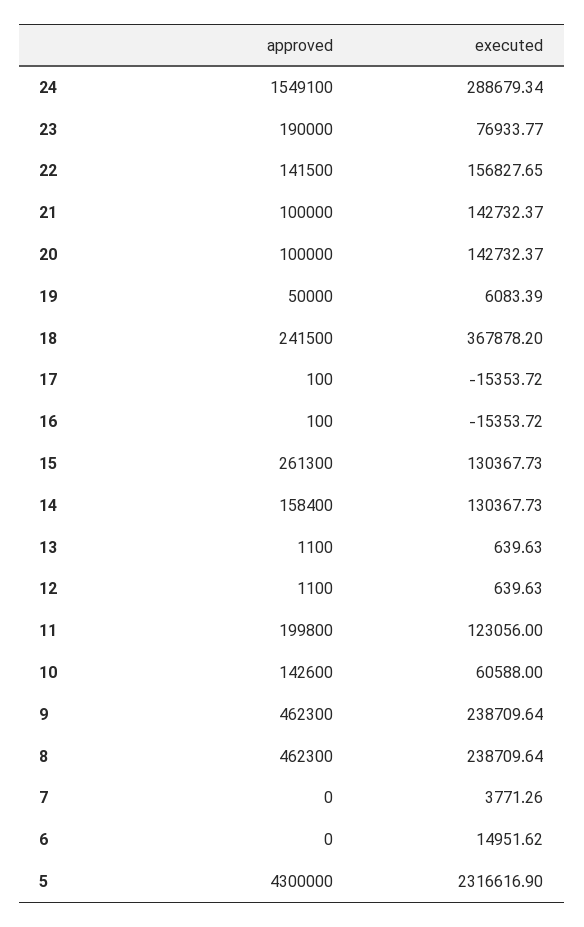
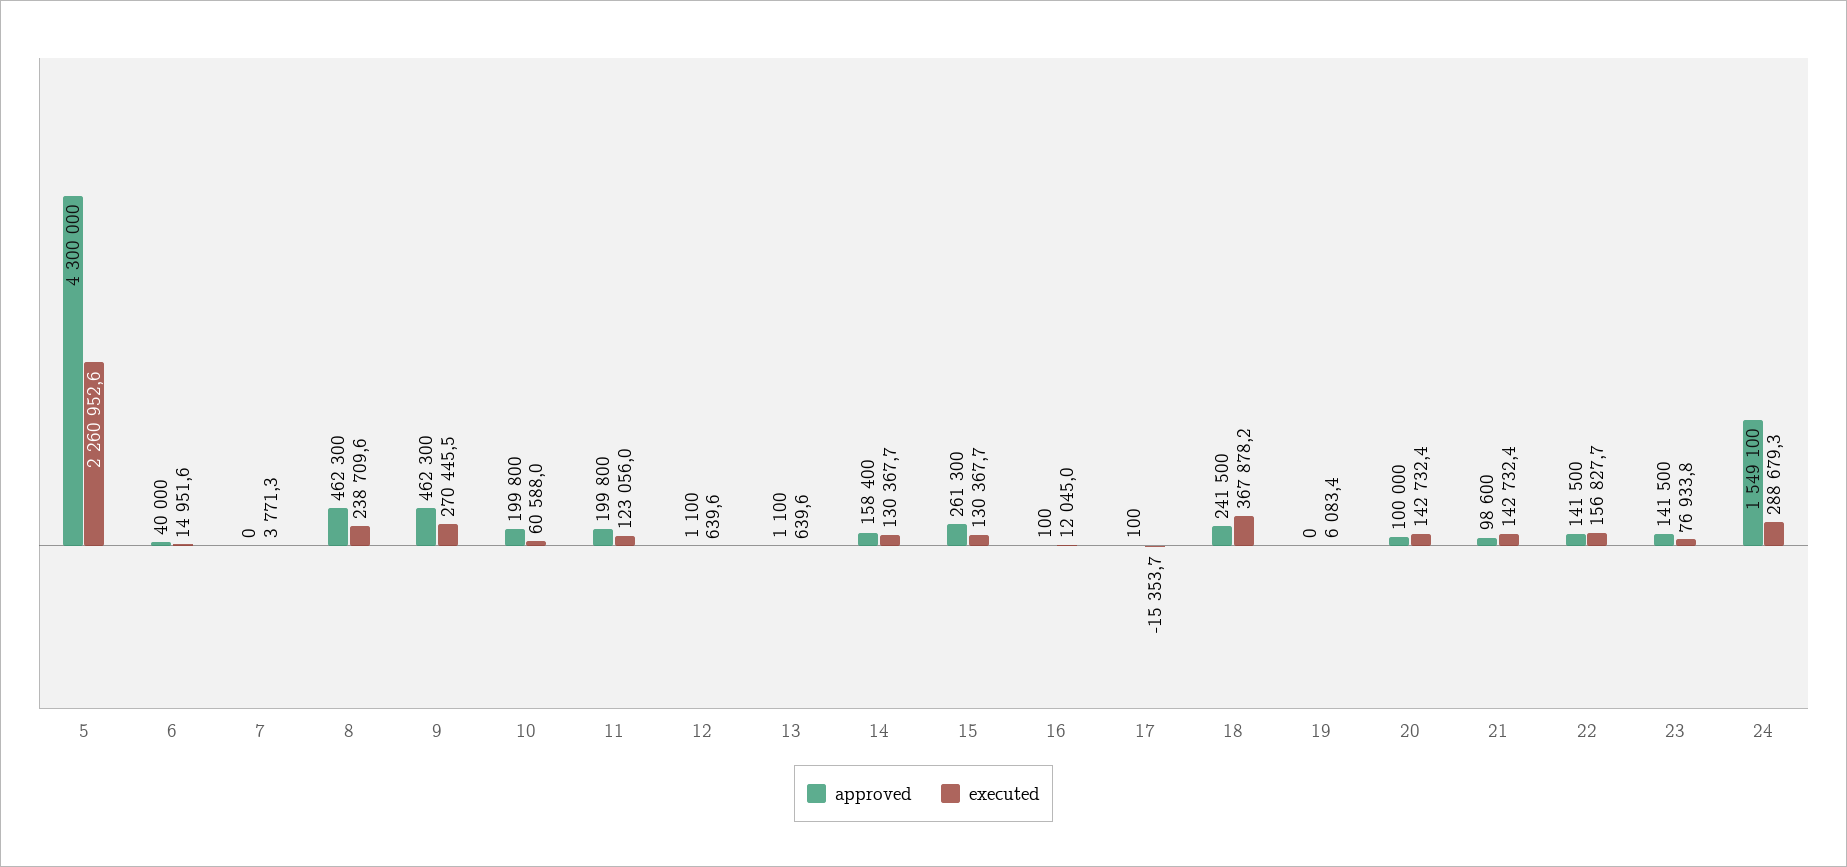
approved, 23: 190000 -> 141500
approved, 21: 100000 -> 98600
approved, 19: 50000 -> 0
executed, 16: -15353.72 -> 12045
approved, 10: 142600 -> 199800
executed, 9: 238709.64 -> 270445.5
approved, 6: 0 -> 40000
executed, 5: 2316616.9 -> 2260952.6

